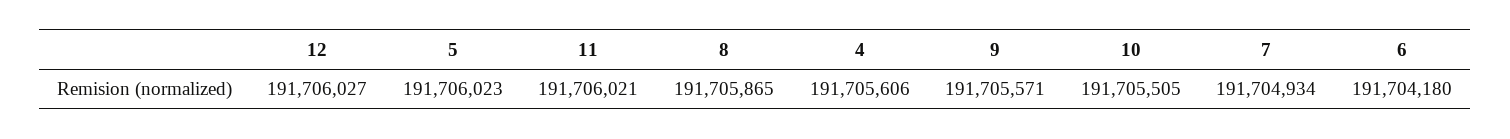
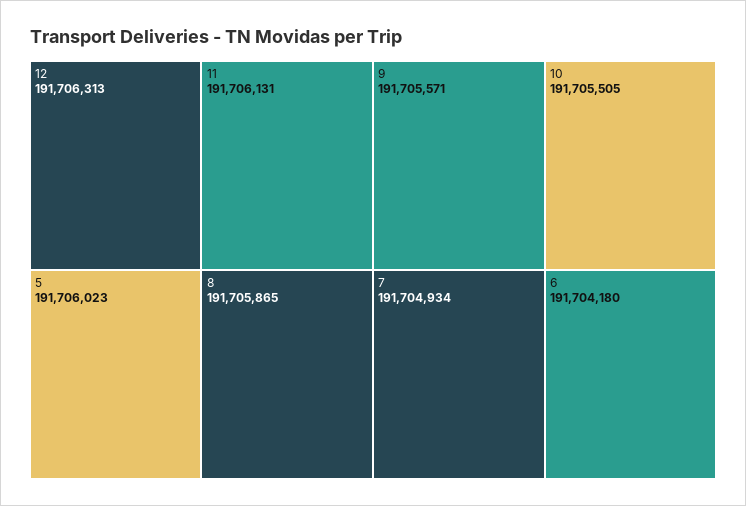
12: 191706027 -> 191706313
11: 191706021 -> 191706131
4: 191705606 -> none

